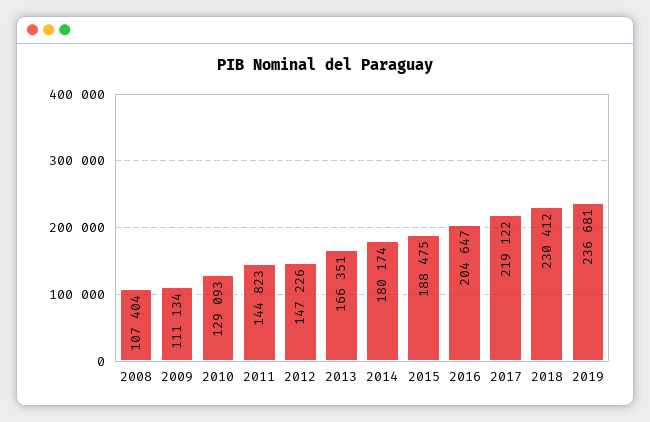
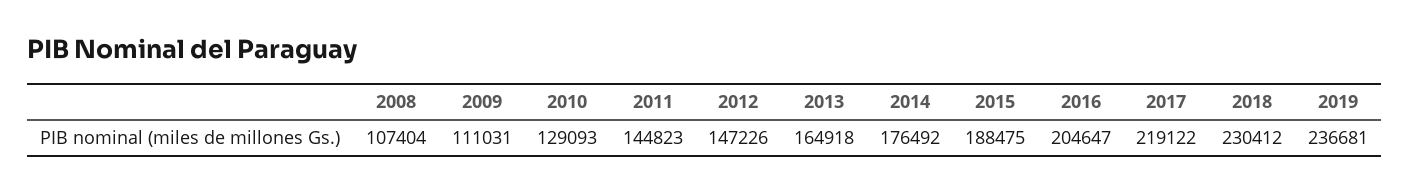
2009: 111134 -> 111031
2013: 166351 -> 164918
2014: 180174 -> 176492

